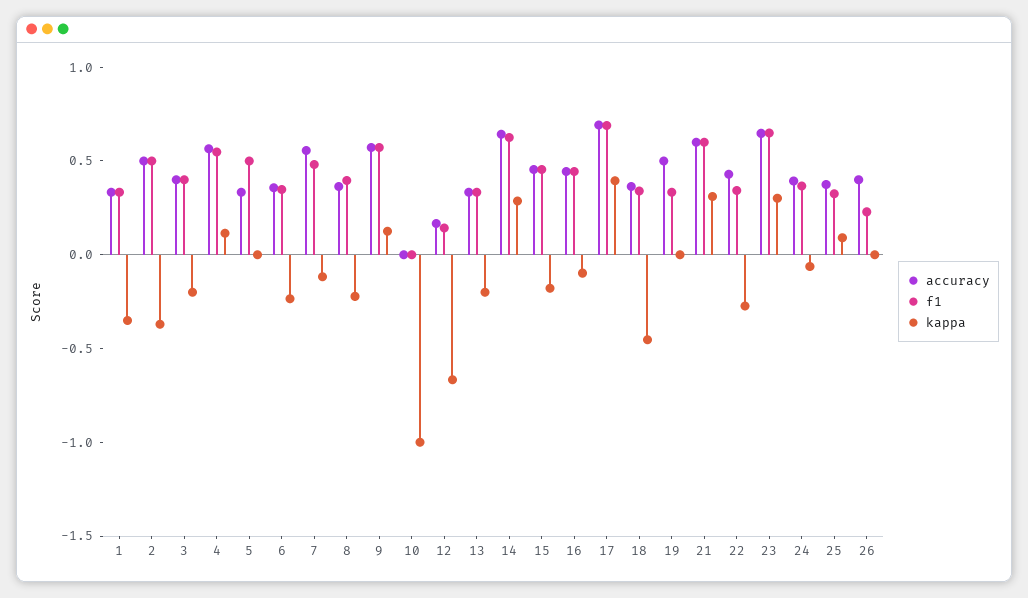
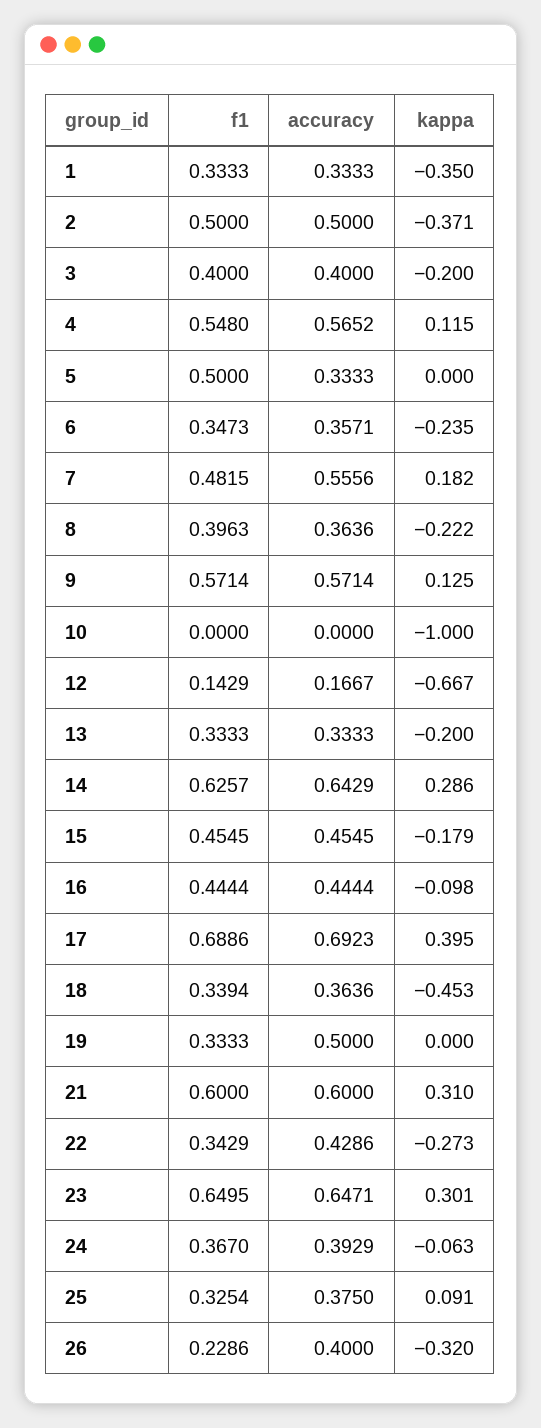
kappa, 7: -0.1 -> 0.182
kappa, 26: 0 -> -0.32

